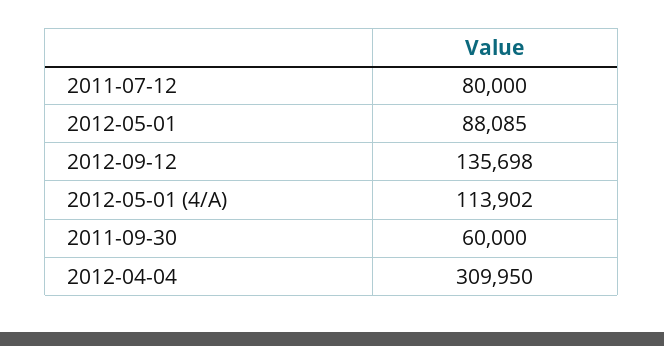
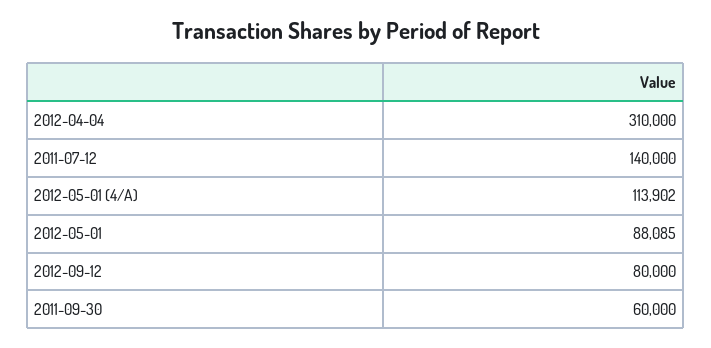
2011-07-12: 80000 -> 140000
2012-09-12: 135698 -> 80000
2012-04-04: 309950 -> 310000

